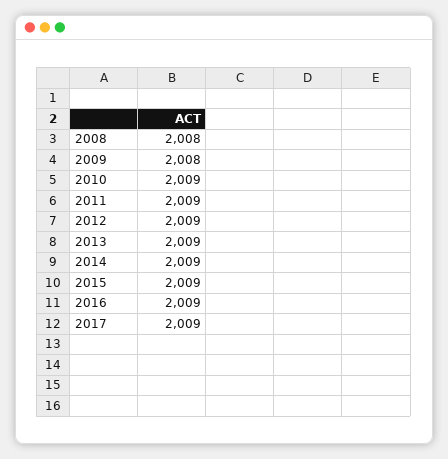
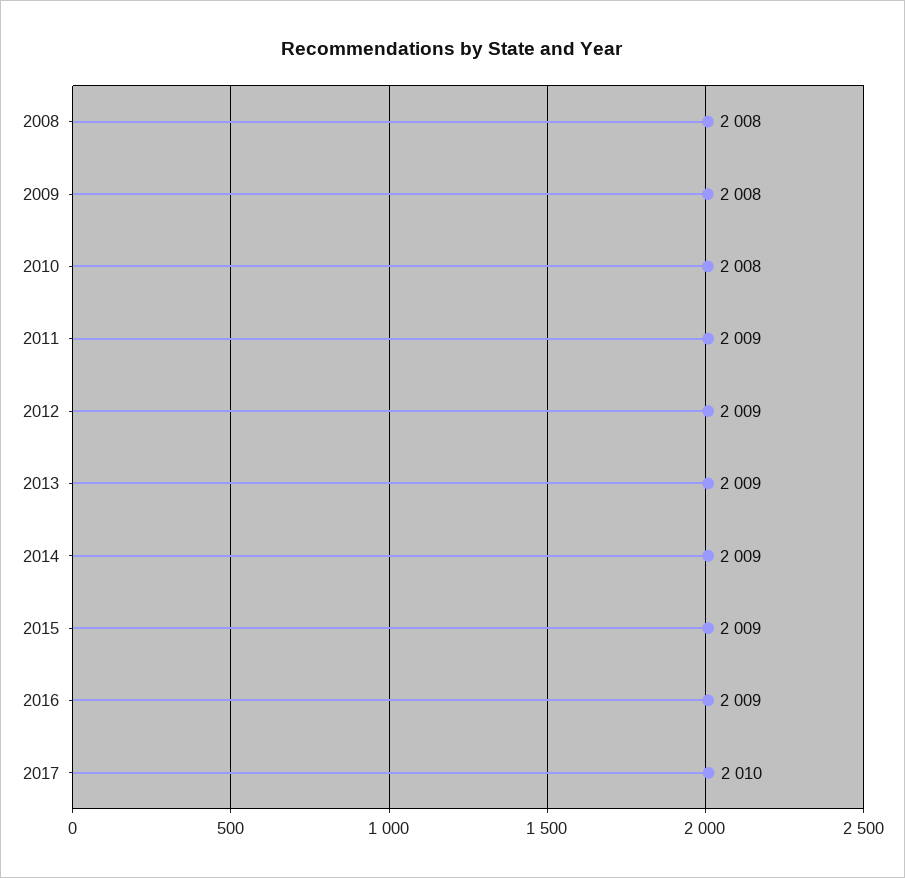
2010: 2009 -> 2008
2017: 2009 -> 2010

